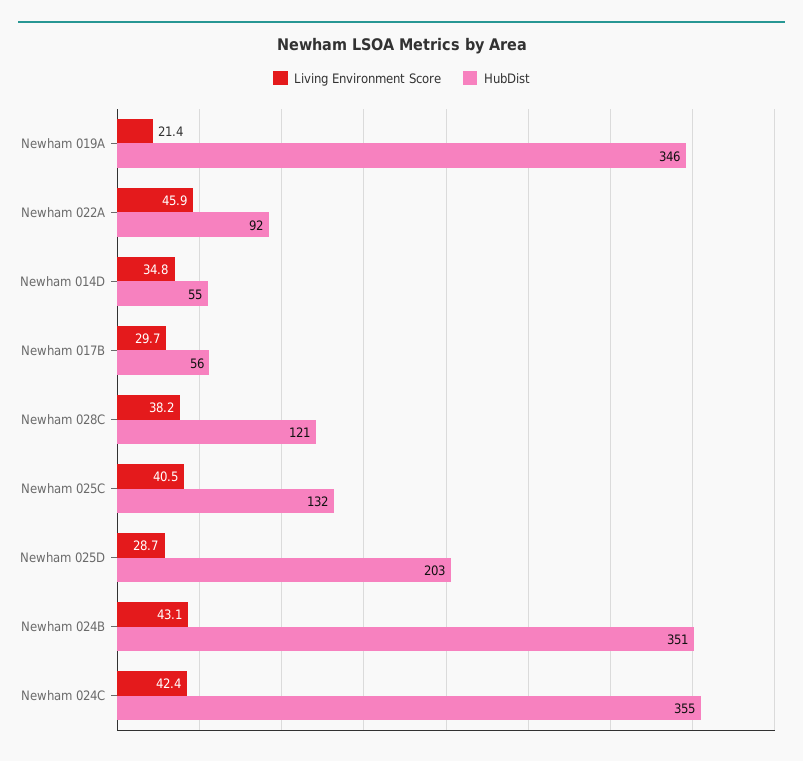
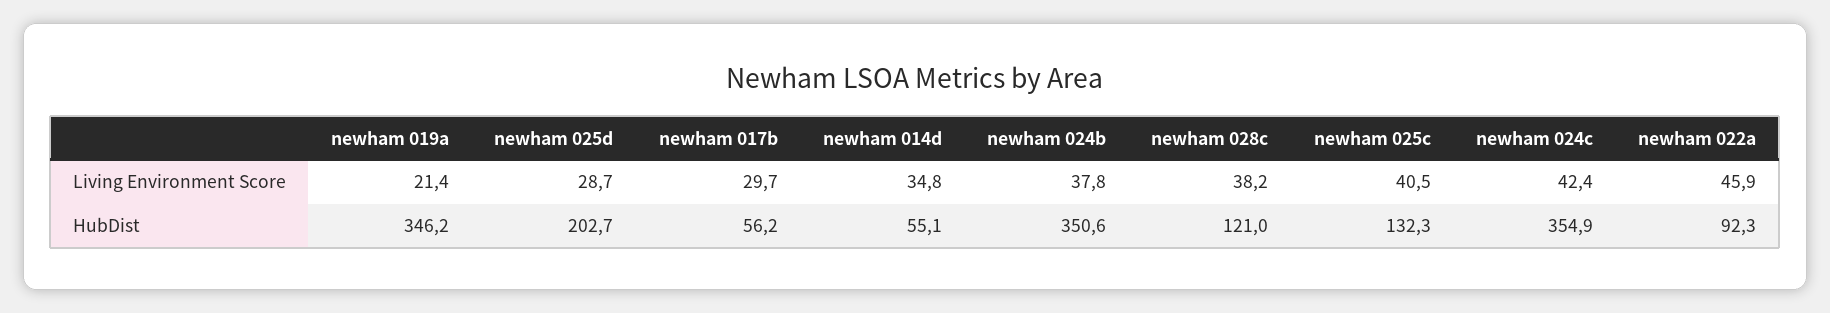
Living Environment Score, Newham 024B: 43.1 -> 37.8

